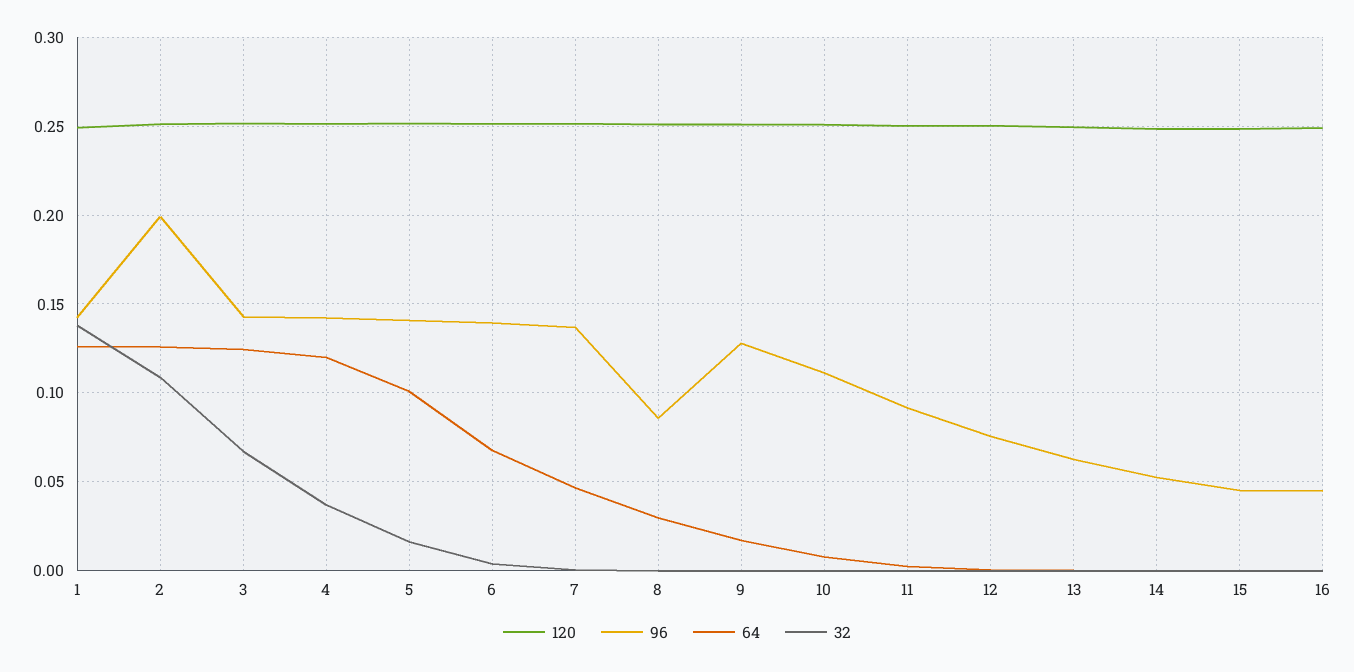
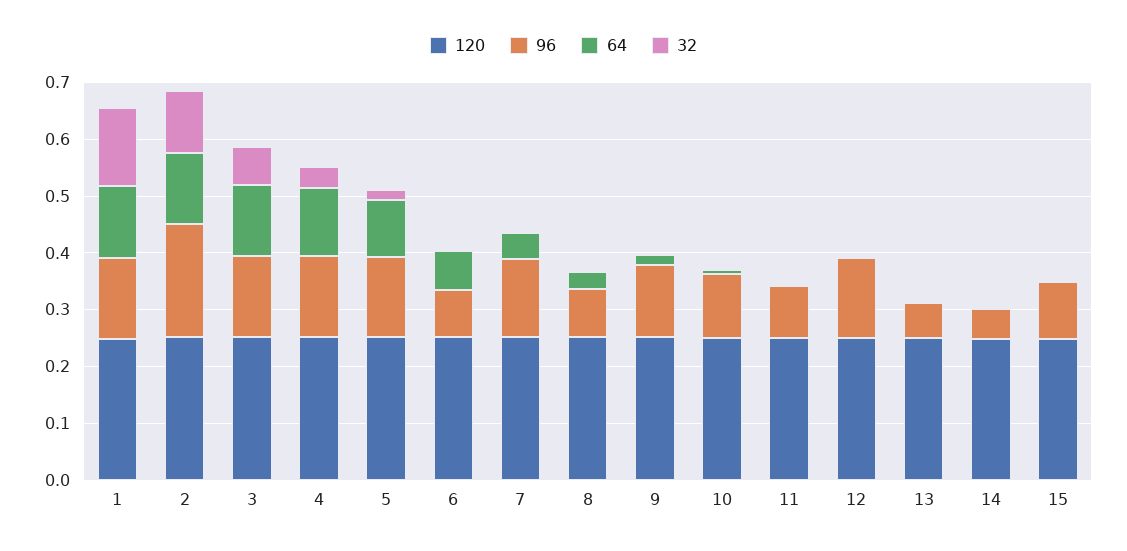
96, 6: 0.14 -> 0.08
96, 12: 0.075 -> 0.14
96, 15: 0.045 -> 0.1
120, 16: 0.25 -> none
96, 16: 0.045 -> none
64, 16: 0 -> none
32, 16: 0 -> none

